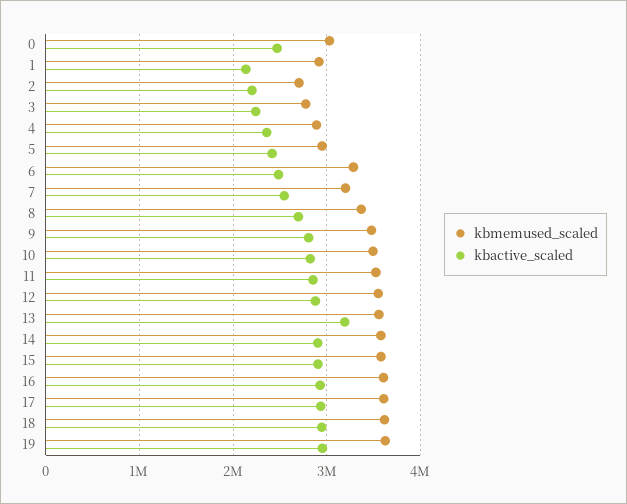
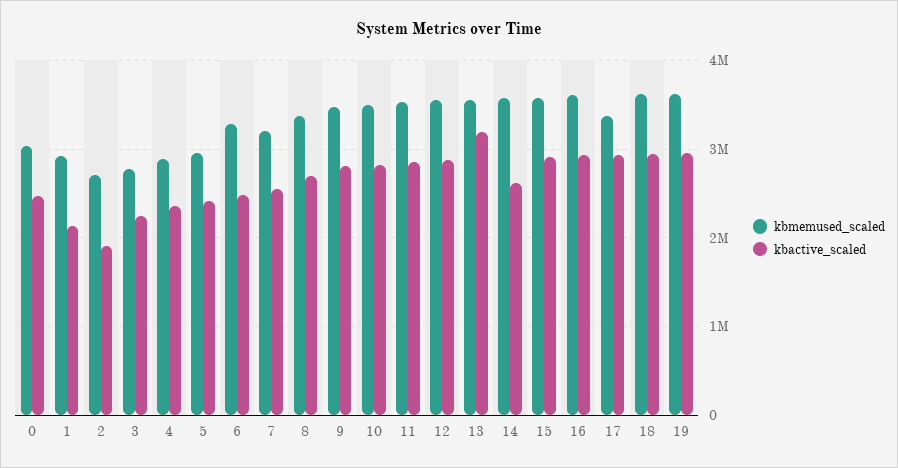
kbactive_scaled, 2: 2200000 -> 1900000
kbactive_scaled, 14: 2900000 -> 2600000
kbmemused_scaled, 17: 3600000 -> 3400000

